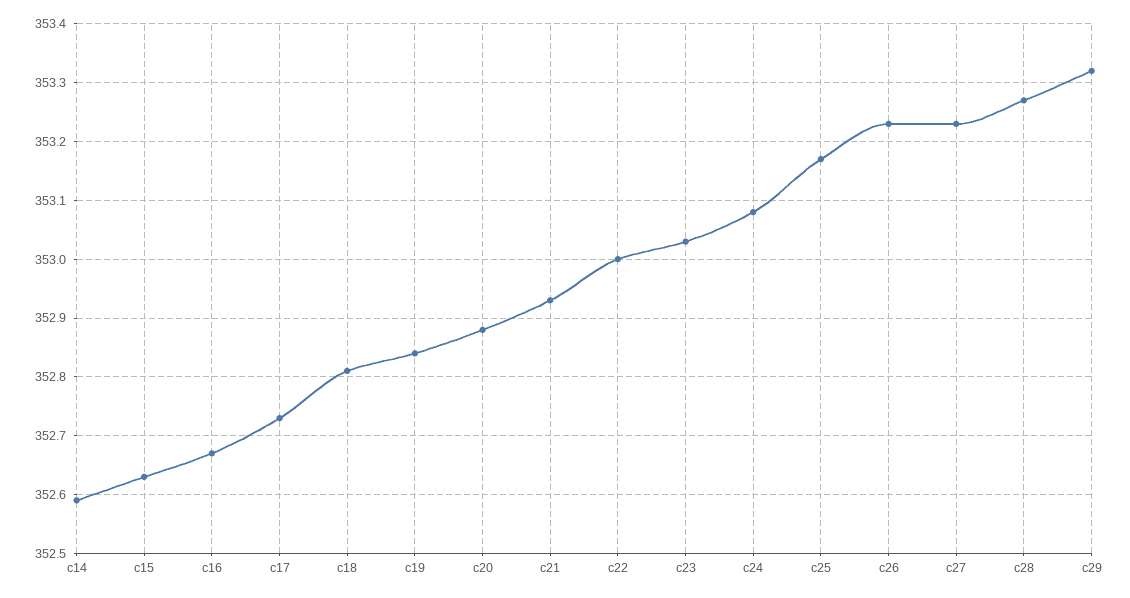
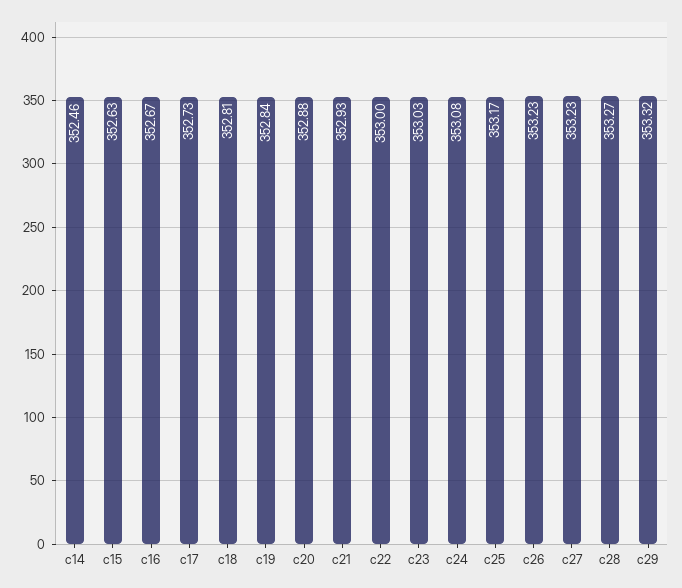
c14: 352.6 -> 352.46

